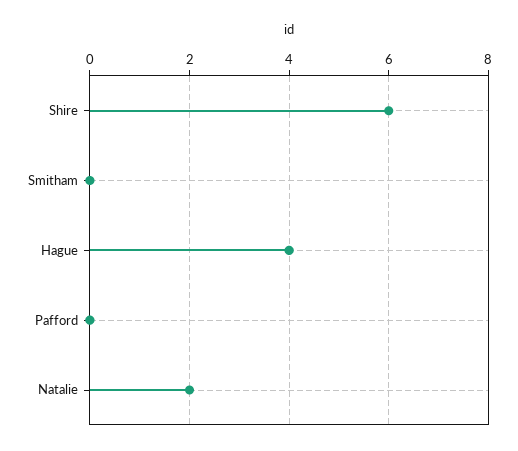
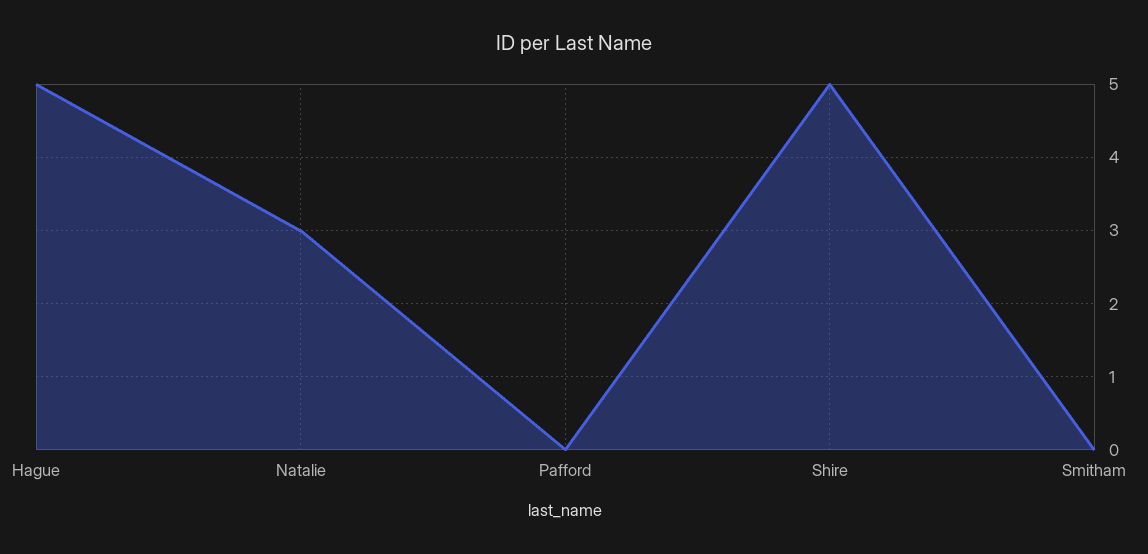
Shire: 6 -> 5
Hague: 4 -> 5
Natalie: 2 -> 3

